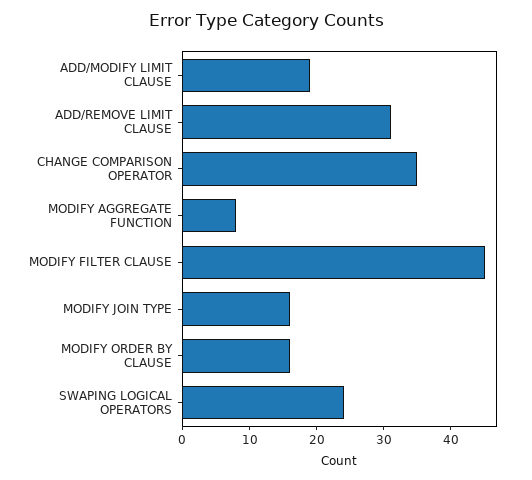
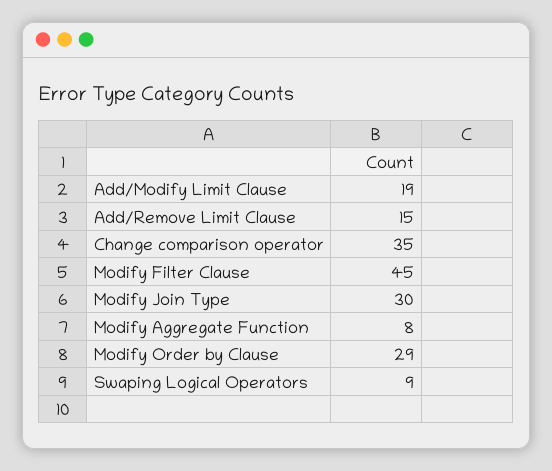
ADD/REMOVE LIMIT CLAUSE: 30 -> 15
MODIFY JOIN TYPE: 15 -> 30
MODIFY ORDER BY CLAUSE: 15 -> 29
SWAPING LOGICAL OPERATORS: 25 -> 9

